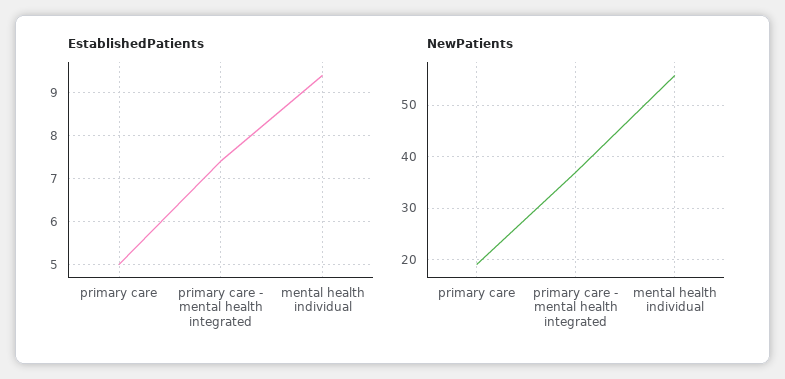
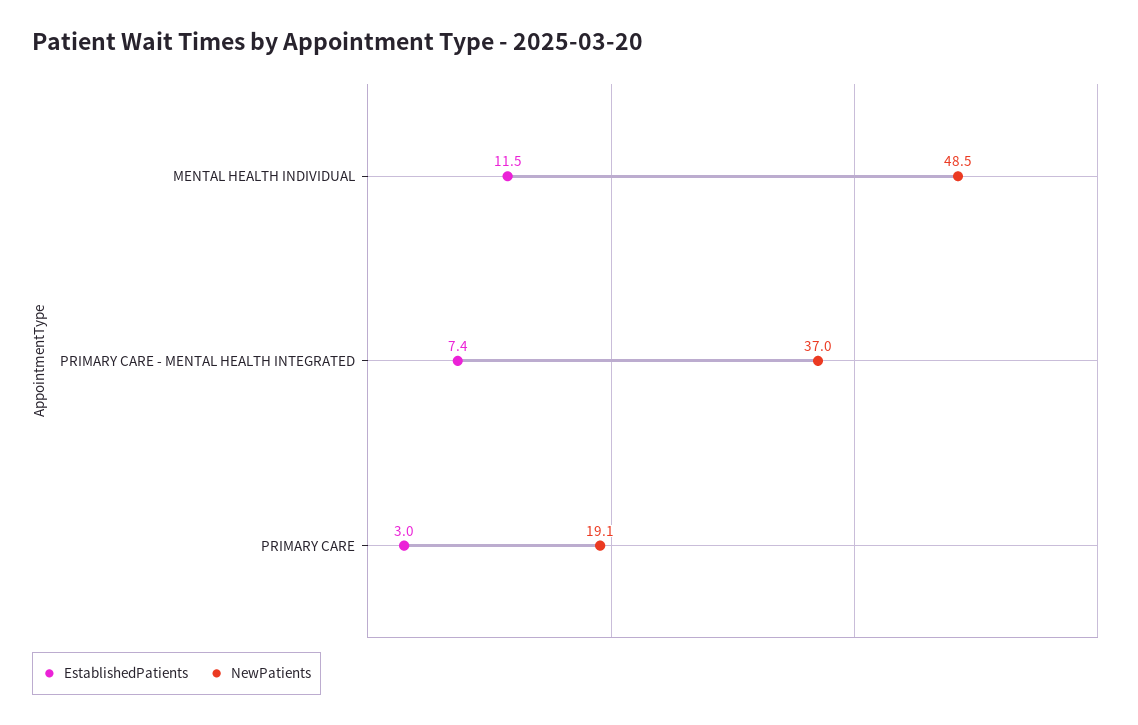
EstablishedPatients, primary care: 5 -> 3
EstablishedPatients, mental health individual: 9.5 -> 11.5
NewPatients, mental health individual: 56 -> 48.5

